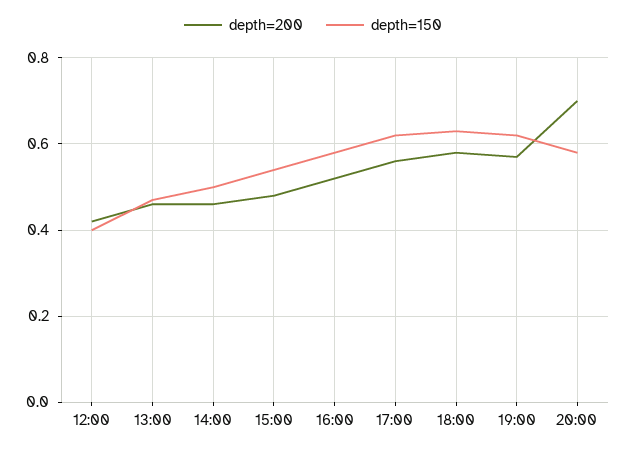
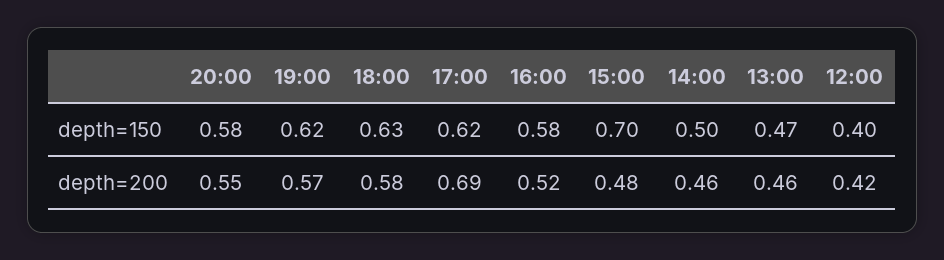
depth=150, 15:00: 0.55 -> 0.7
depth=200, 17:00: 0.55 -> 0.69
depth=200, 20:00: 0.7 -> 0.55

